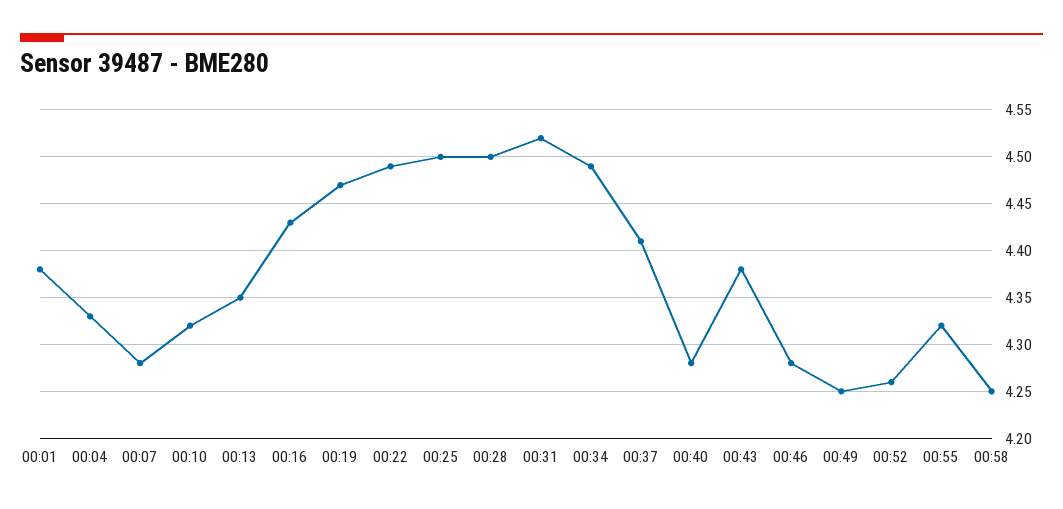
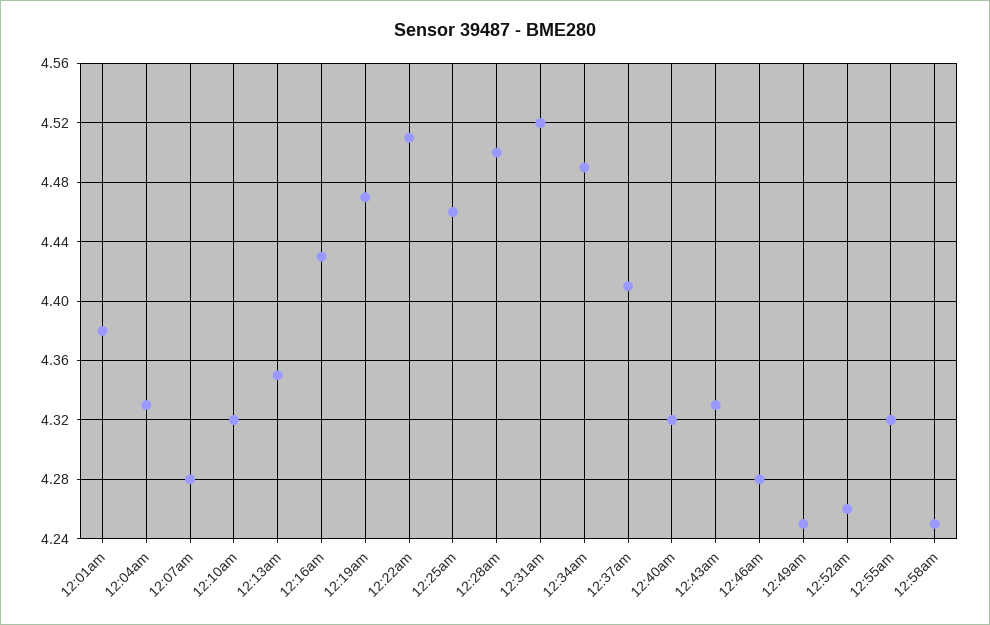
00:22: 4.49 -> 4.51
00:25: 4.5 -> 4.46
00:40: 4.28 -> 4.32
00:43: 4.38 -> 4.33

